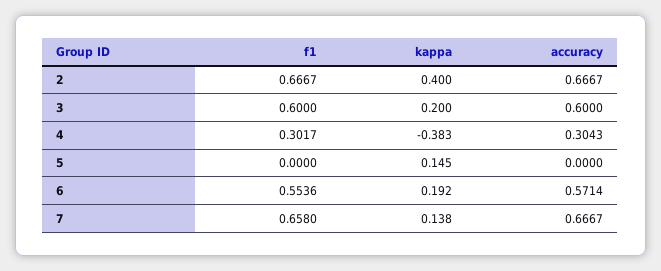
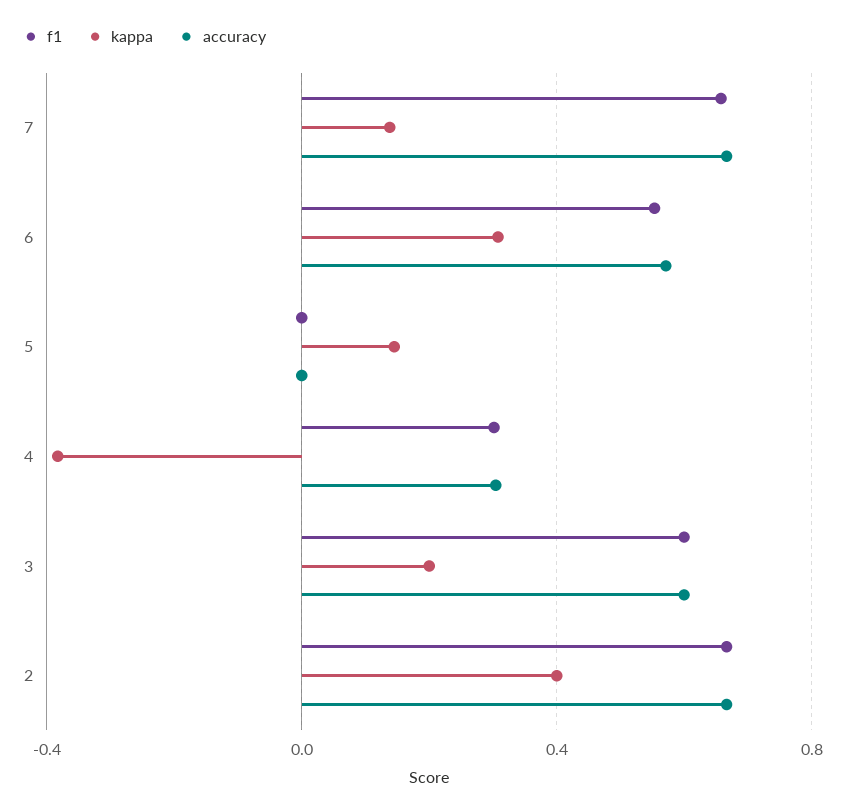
kappa, 6: 0.192 -> 0.3

